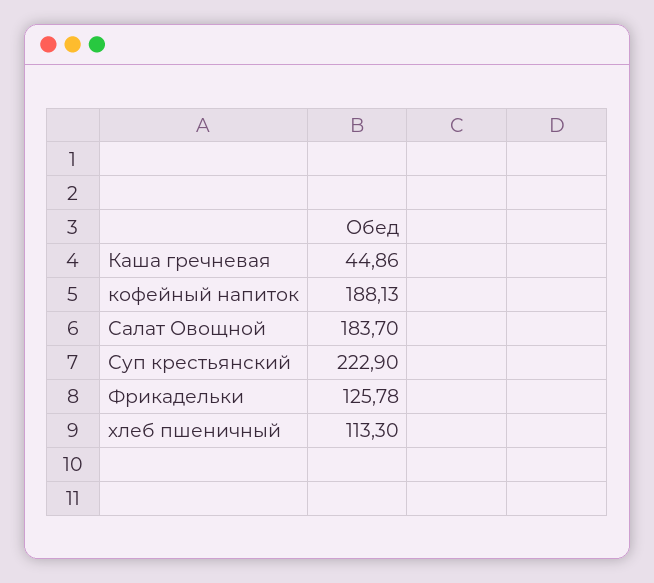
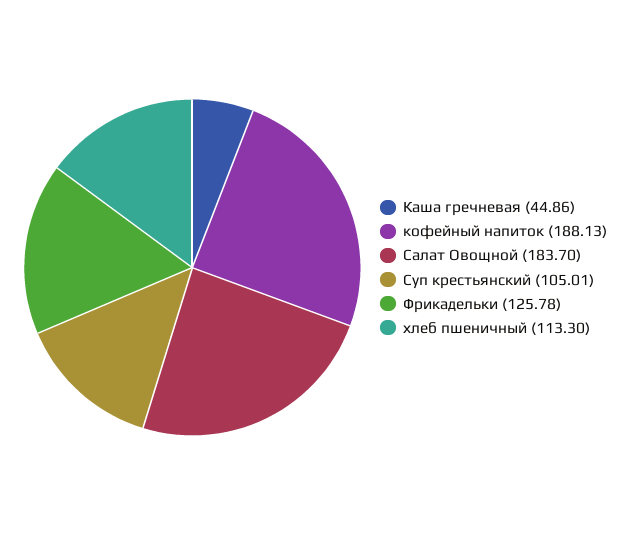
Суп крестьянский: 222.9 -> 105.01

